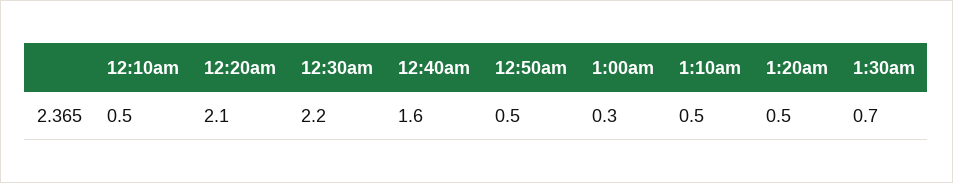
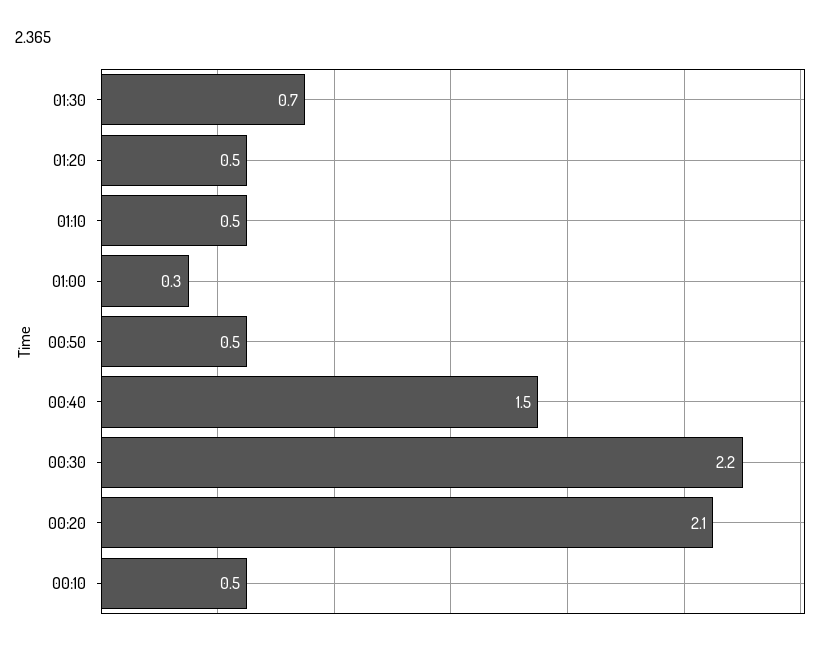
12:40am: 1.6 -> 1.5

